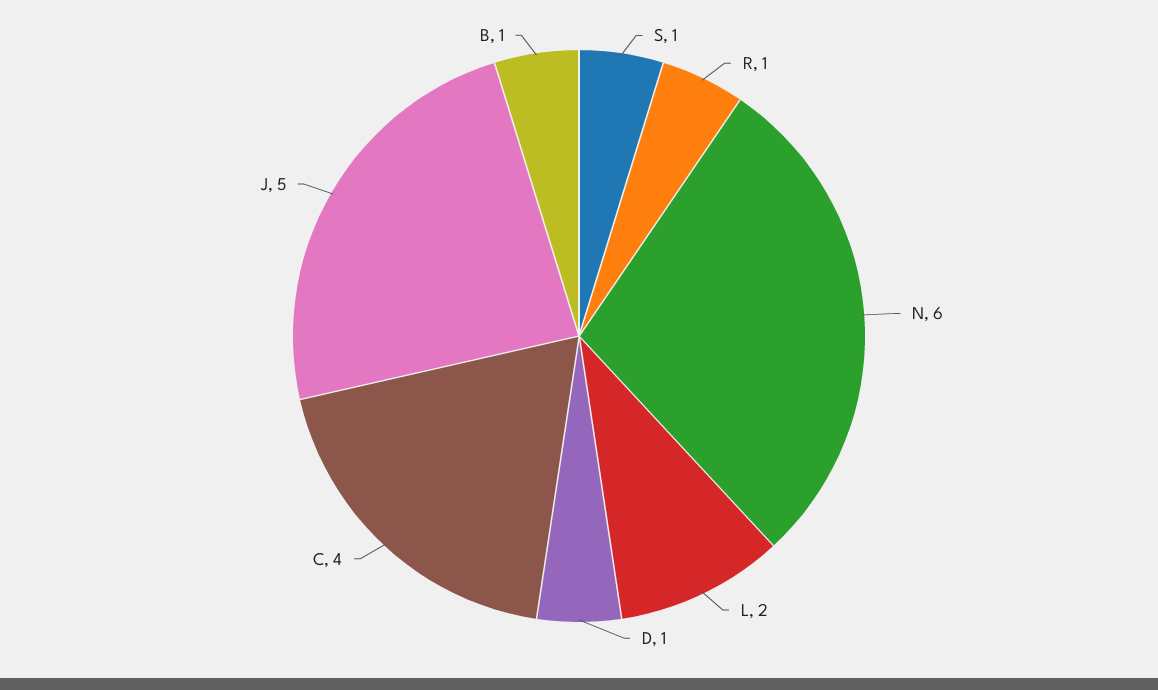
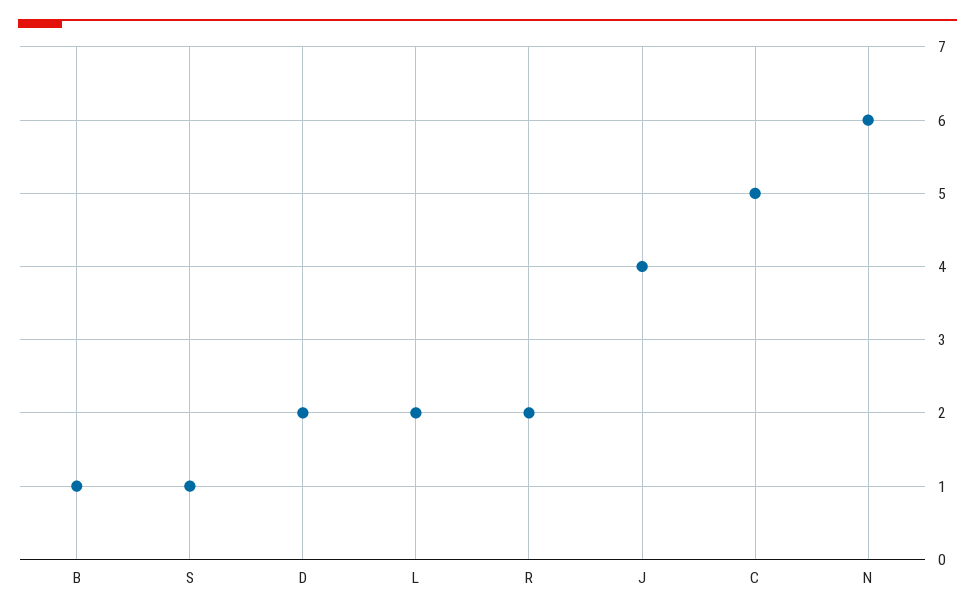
R: 1 -> 2
D: 1 -> 2
C: 4 -> 5
J: 5 -> 4

